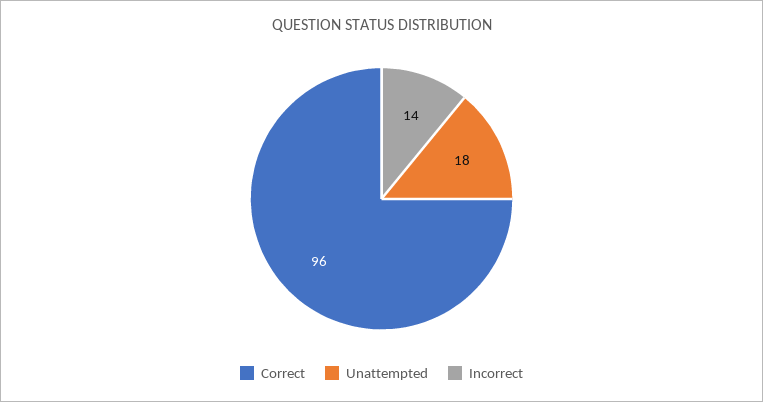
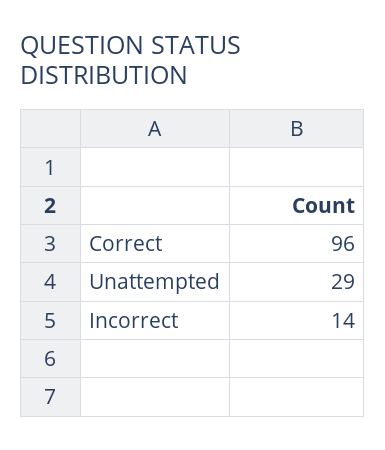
Unattempted: 18 -> 29

